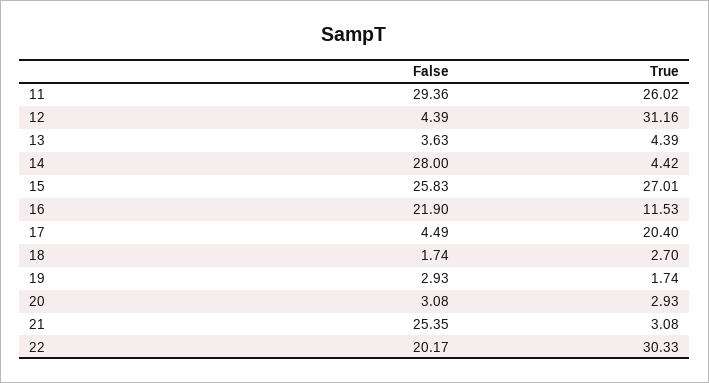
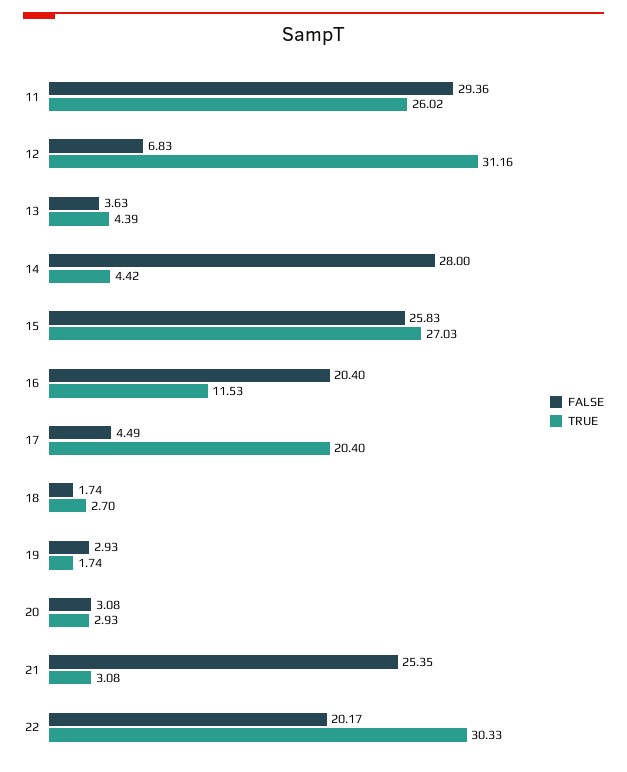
False, 12: 4.39 -> 6.83
True, 15: 27.01 -> 27.03
False, 16: 21.9 -> 20.4

